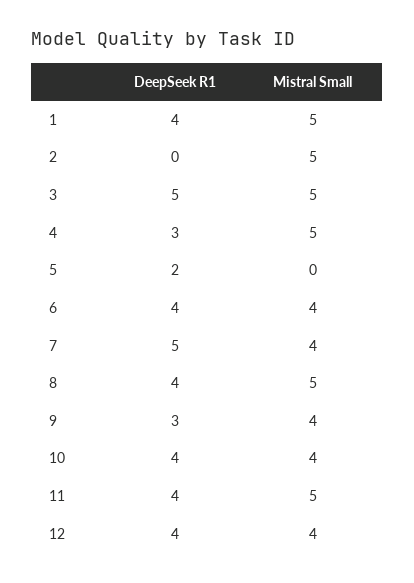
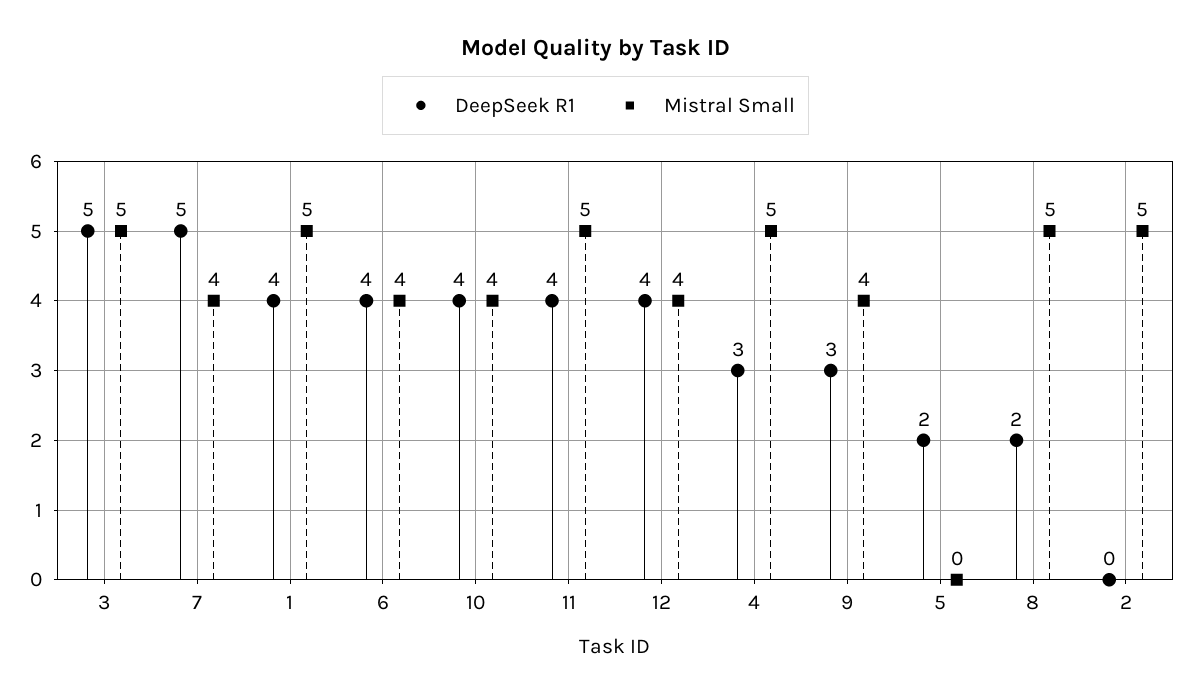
DeepSeek R1, 8: 4 -> 2

